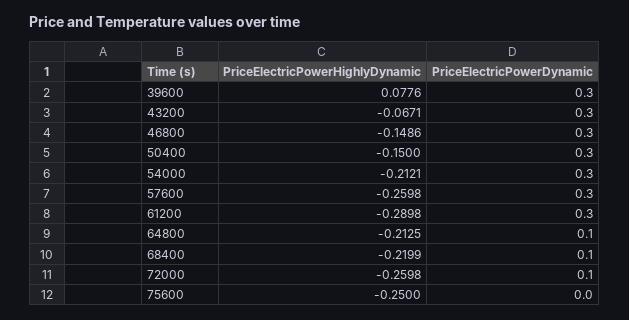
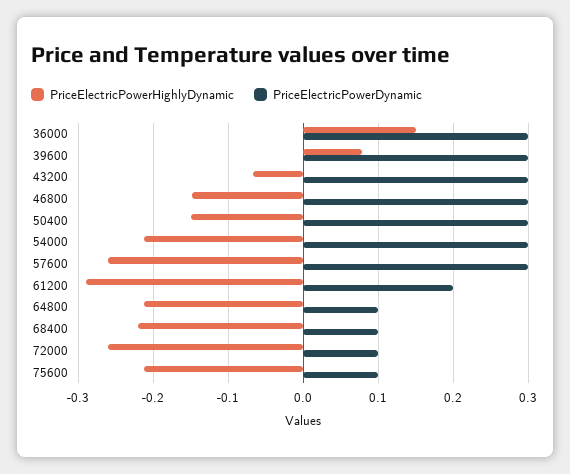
PriceElectricPowerDynamic, 61200: 0.3 -> 0.2
PriceElectricPowerHighlyDynamic, 75600: -0.25 -> -0.21
PriceElectricPowerDynamic, 75600: 0 -> 0.1
PriceElectricPowerHighlyDynamic, 36000: none -> 0.15
PriceElectricPowerDynamic, 36000: none -> 0.3

